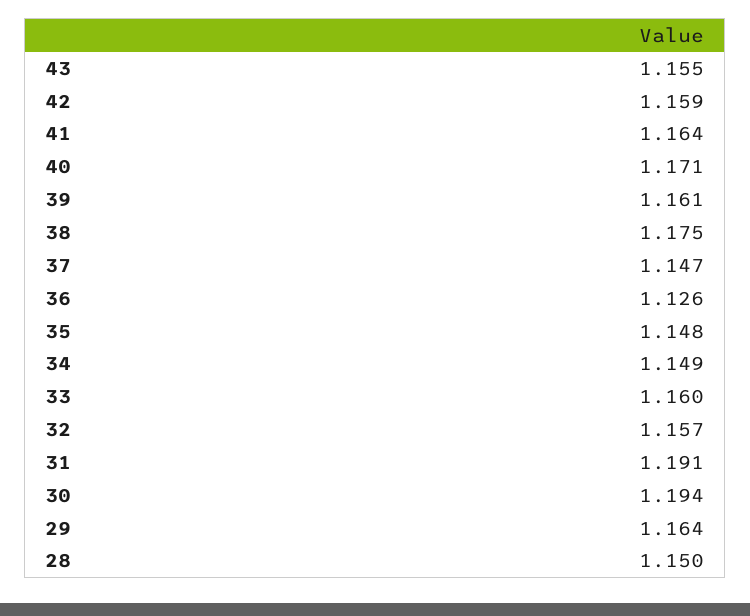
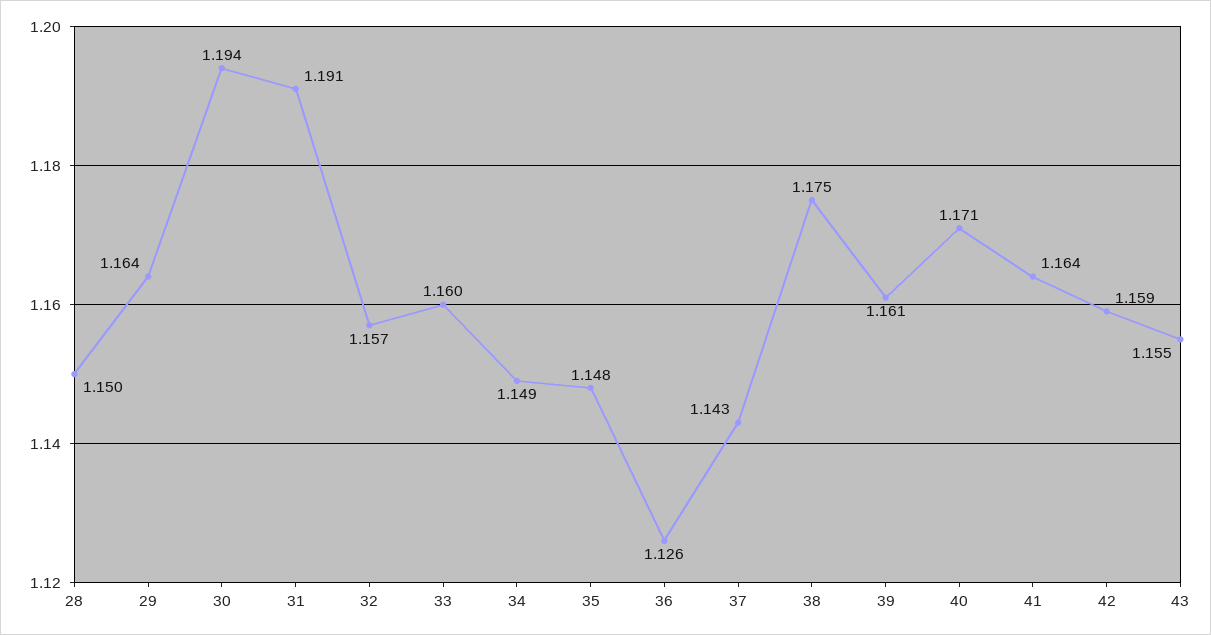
37: 1.147 -> 1.143

